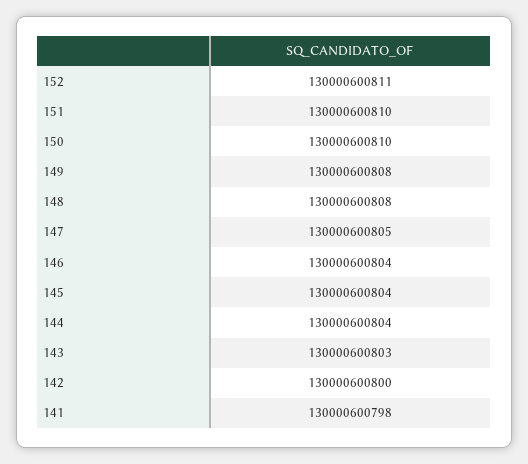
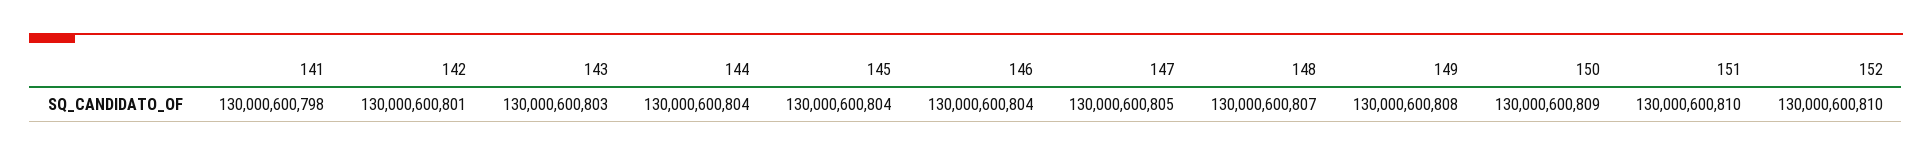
152: 130000600811 -> 130000600810
150: 130000600810 -> 130000600809
148: 130000600808 -> 130000600807
142: 130000600800 -> 130000600801

